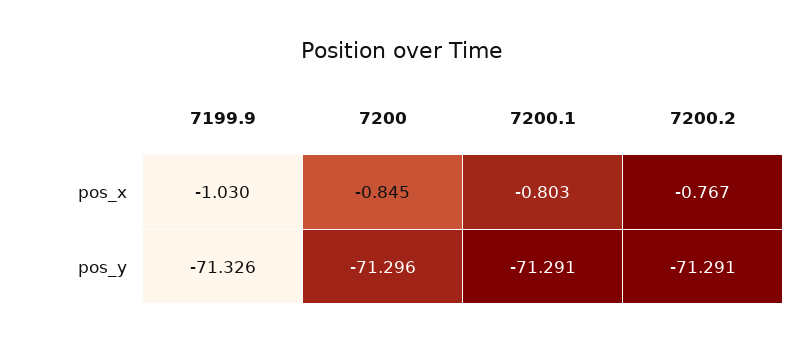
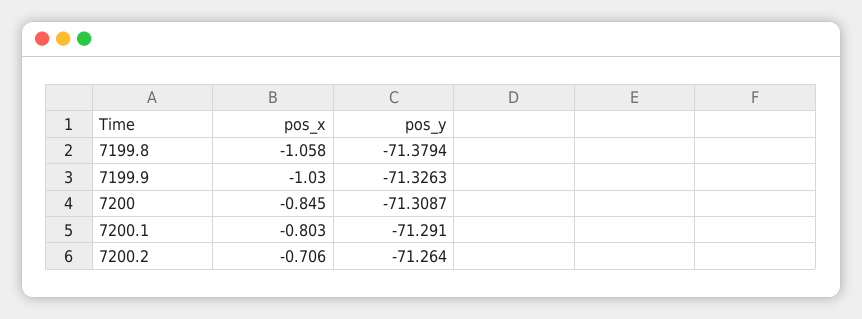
7200.2, pos_x: -0.767 -> -0.706
7200, pos_y: -71.296 -> -71.3087
7200.2, pos_y: -71.291 -> -71.264
7199.8, pos_x: none -> -1.058
7199.8, pos_y: none -> -71.3794

